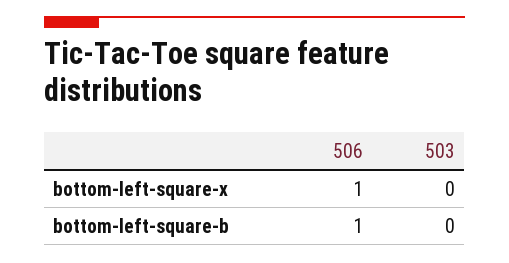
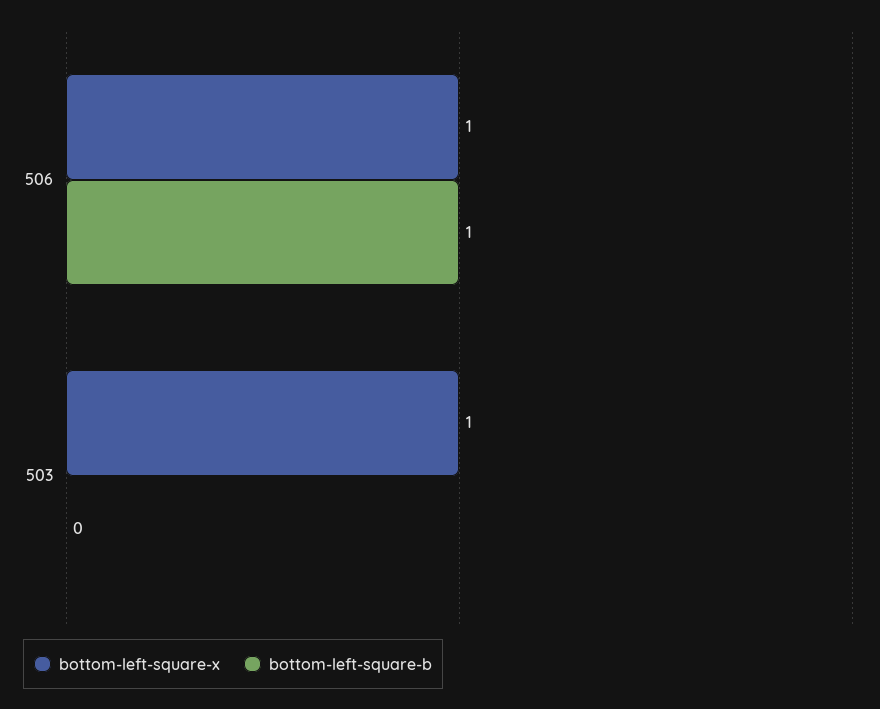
bottom-left-square-x, 503: 0 -> 1

